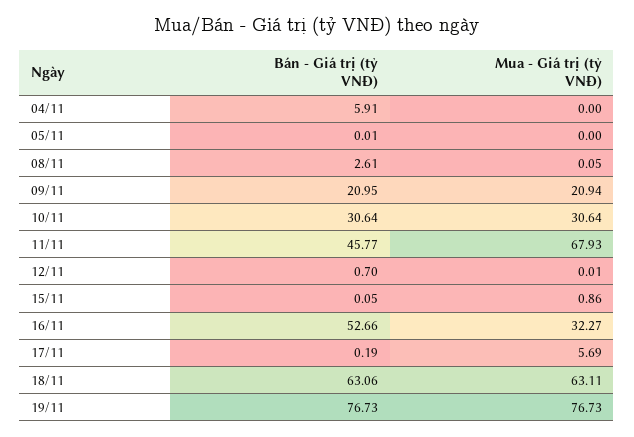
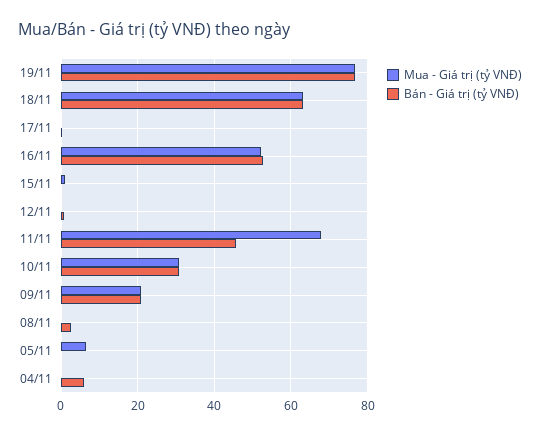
Mua - Giá trị (tỷ VNĐ), 05/11: 0 -> 6
Mua - Giá trị (tỷ VNĐ), 16/11: 32.27 -> 52
Mua - Giá trị (tỷ VNĐ), 17/11: 5.69 -> 0

